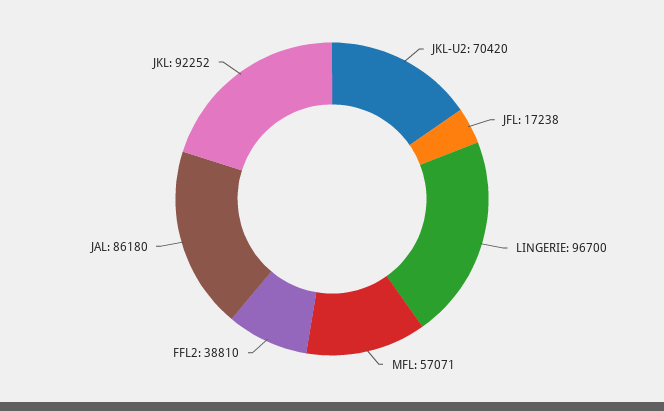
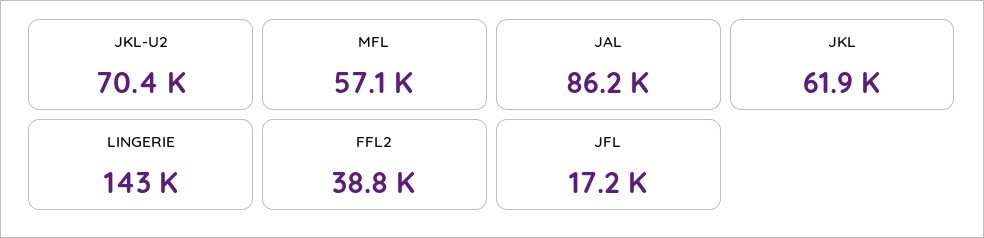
LINGERIE: 96700 -> 143000
JKL: 92252 -> 61900

